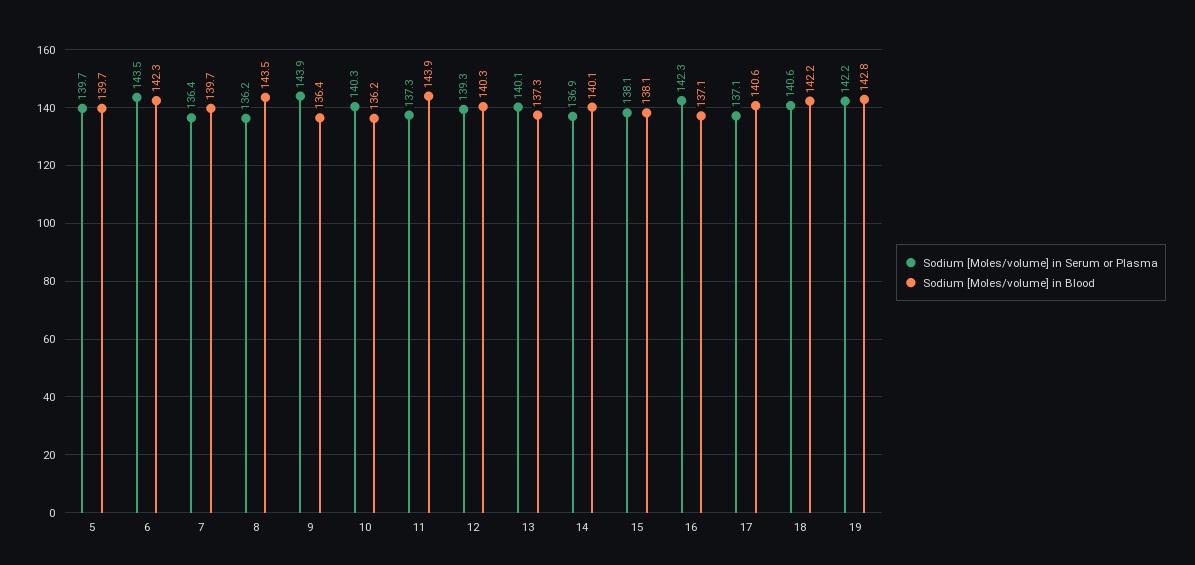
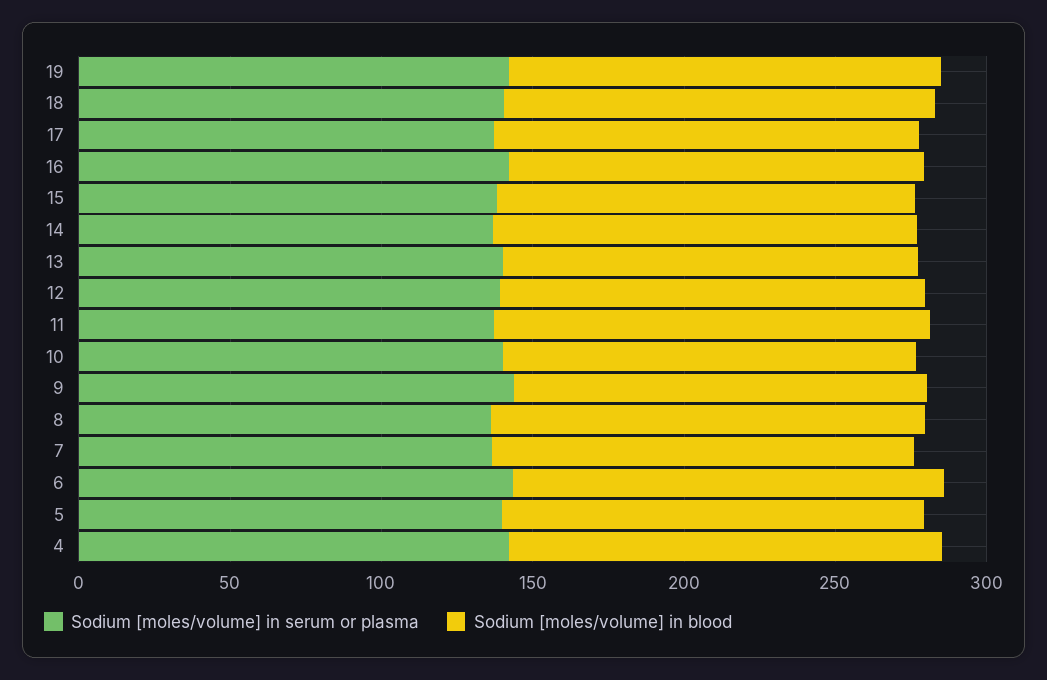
Sodium [Moles/volume] in Serum or Plasma, 4: none -> 140
Sodium [Moles/volume] in Blood, 4: none -> 140

